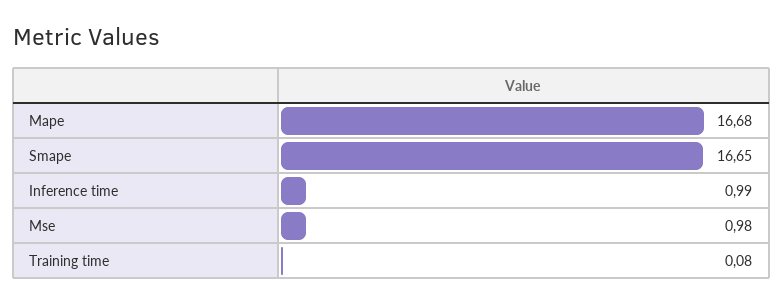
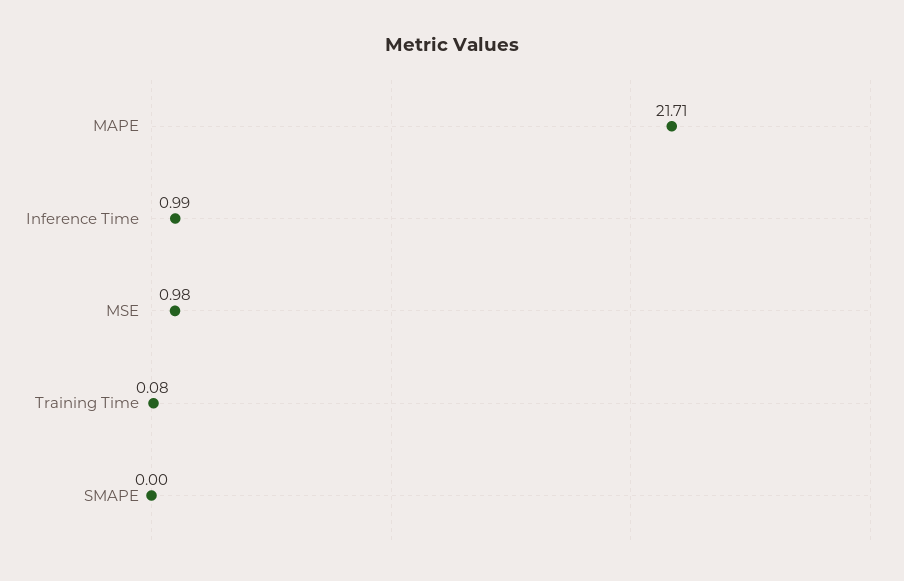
Mape: 16.68 -> 21.71
Smape: 16.65 -> 0

